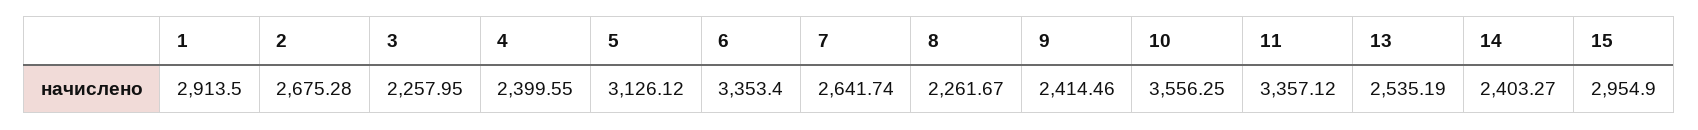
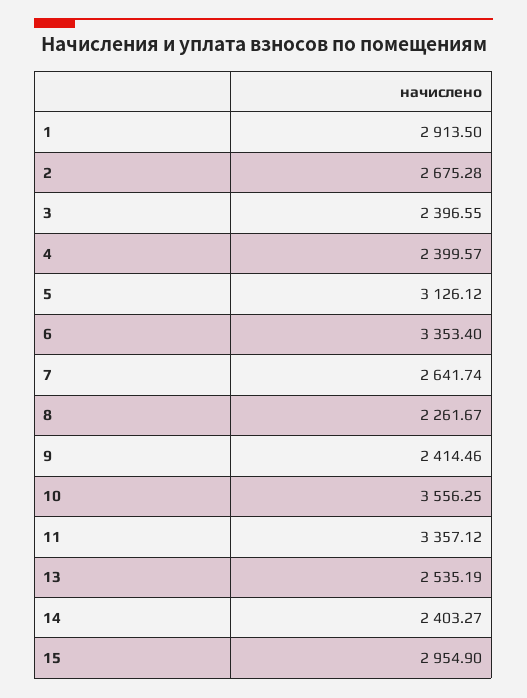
3: 2257.95 -> 2396.55
4: 2399.55 -> 2399.57

